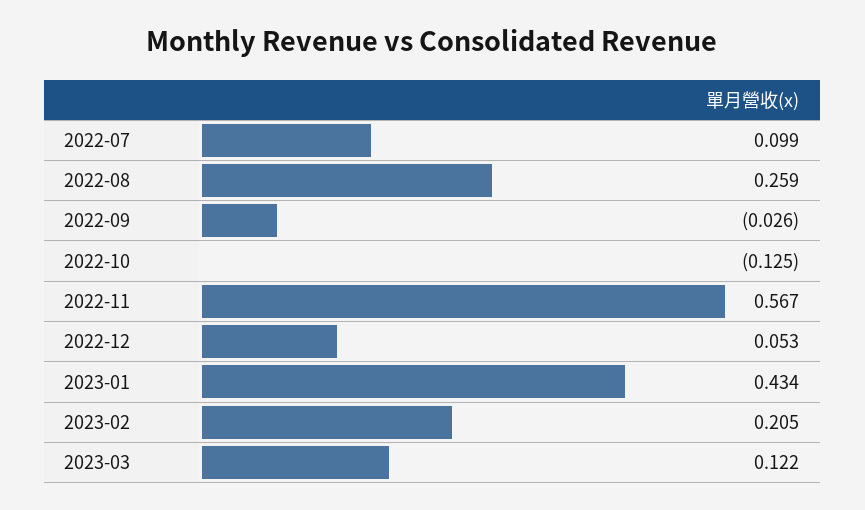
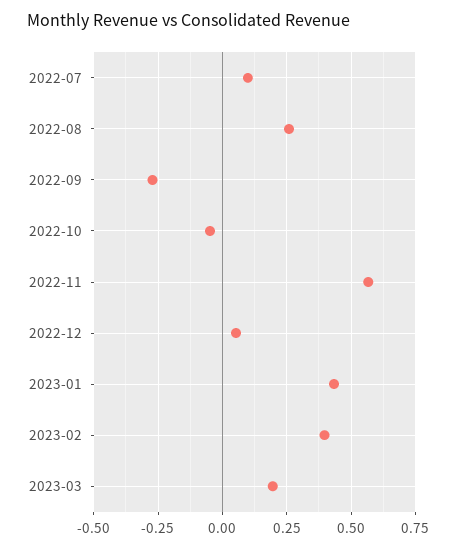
2022-09: -0.026 -> -0.275
2022-10: -0.125 -> -0.05
2023-02: 0.205 -> 0.4
2023-03: 0.122 -> 0.2

